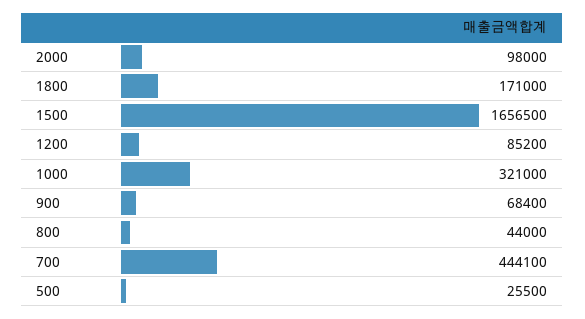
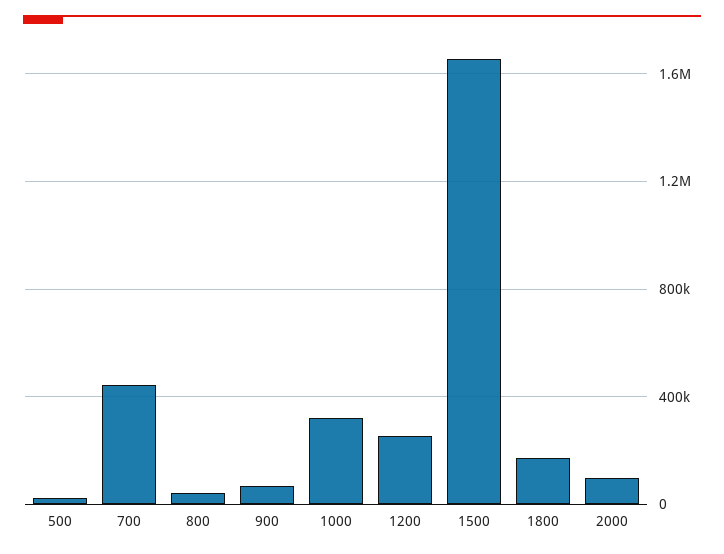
1200: 85200 -> 250000

